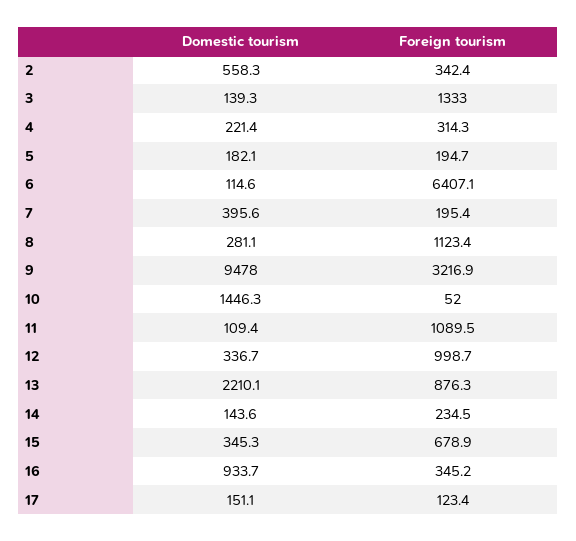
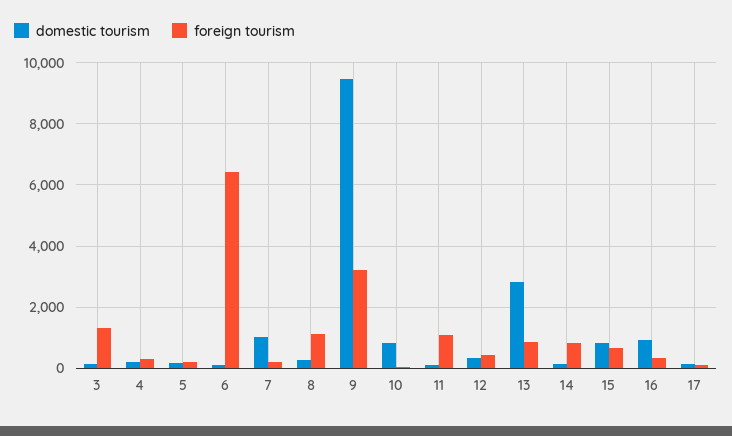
Domestic tourism, 2: 558.3 -> none
Foreign tourism, 2: 342.4 -> none
Domestic tourism, 7: 395.6 -> 1000
Domestic tourism, 10: 1446.3 -> 800
Foreign tourism, 12: 998.7 -> 400
Domestic tourism, 13: 2210.1 -> 2800
Foreign tourism, 14: 234.5 -> 800
Domestic tourism, 15: 345.3 -> 800

